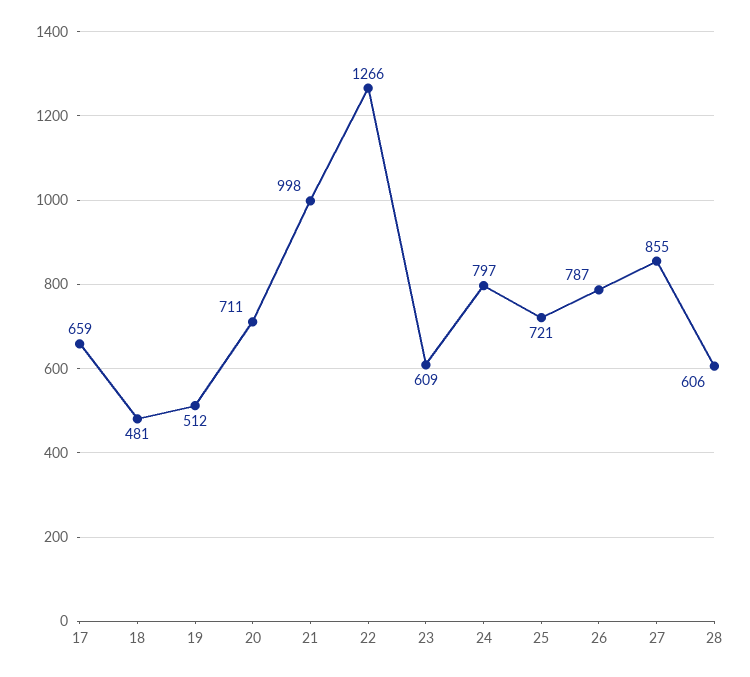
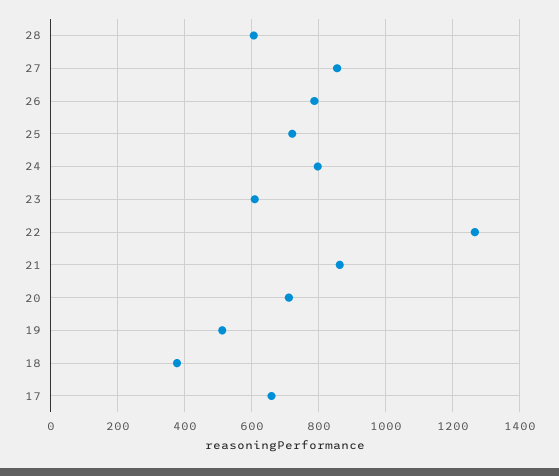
18: 481 -> 380
21: 998 -> 860

